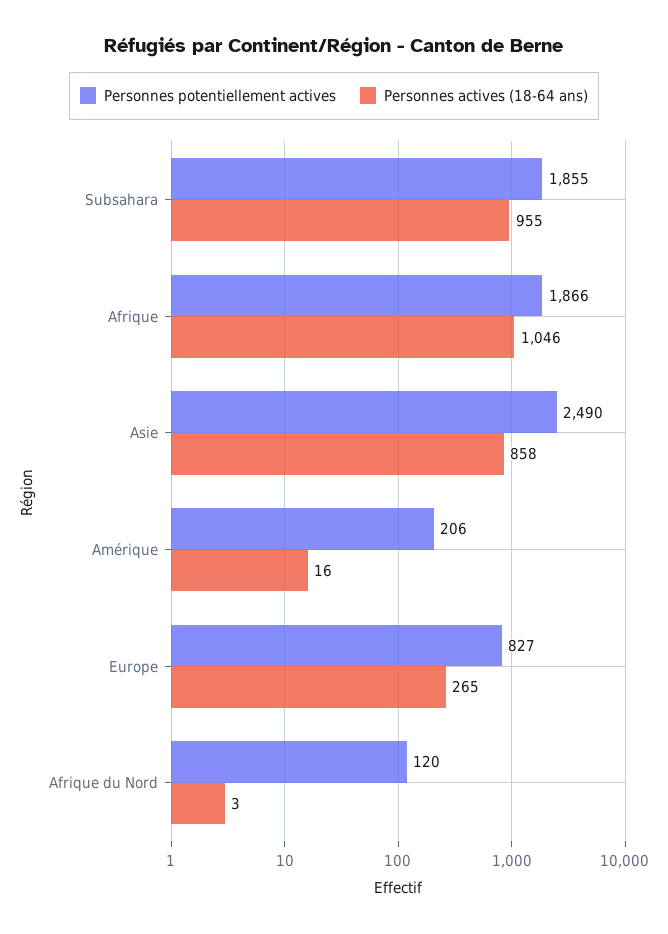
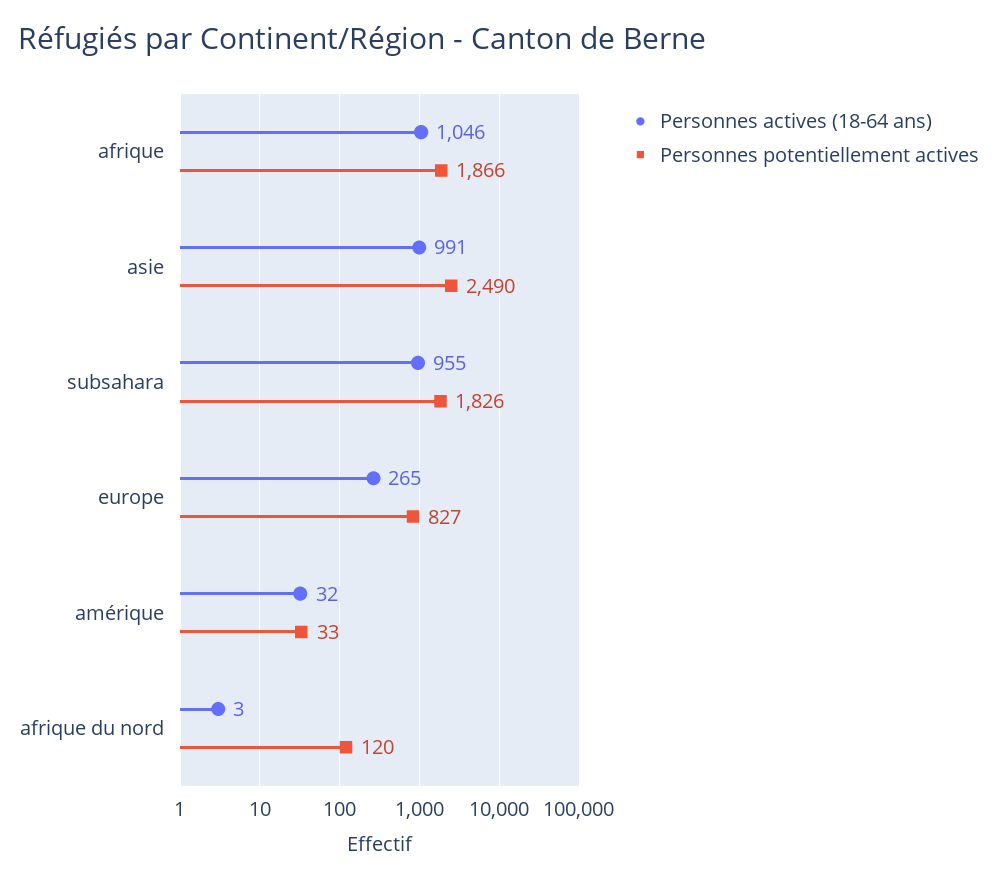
Personnes potentiellement actives, Subsahara: 1855 -> 1826
Personnes actives (18-64 ans), Asie: 858 -> 991
Personnes potentiellement actives, Amérique: 206 -> 33
Personnes actives (18-64 ans), Amérique: 16 -> 32

